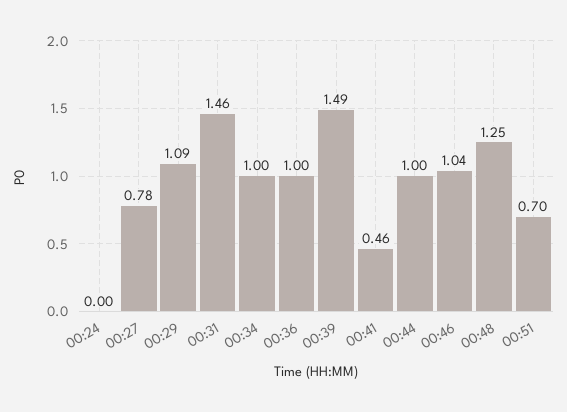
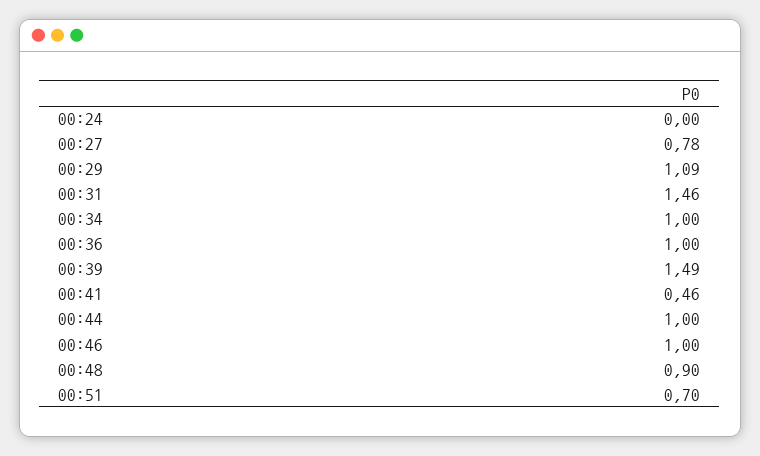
00:46: 1.04 -> 1
00:48: 1.25 -> 0.9

